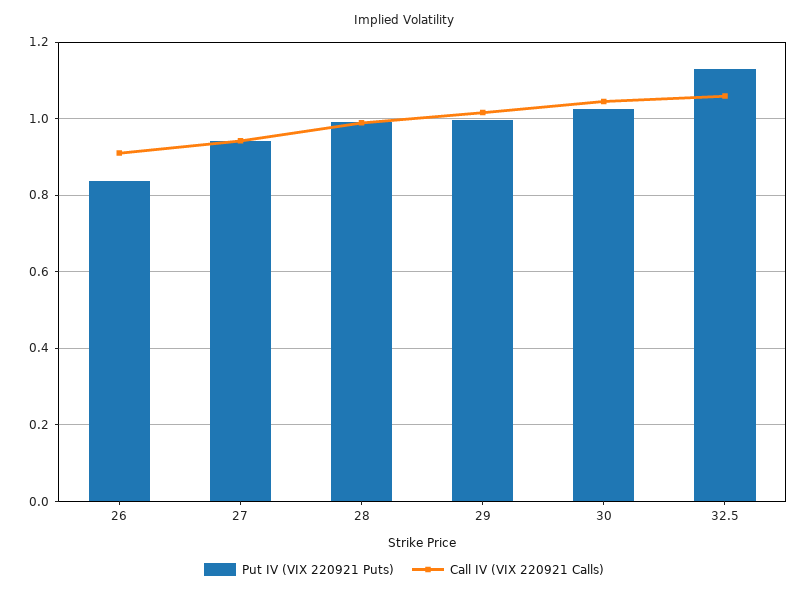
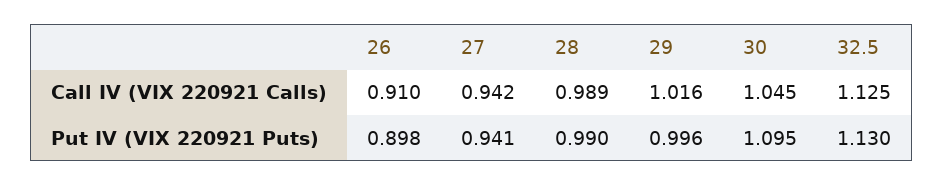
Put IV (VIX 220921 Puts), 26: 0.84 -> 0.898
Put IV (VIX 220921 Puts), 30: 1.02 -> 1.095
Call IV (VIX 220921 Calls), 32.5: 1.06 -> 1.125

